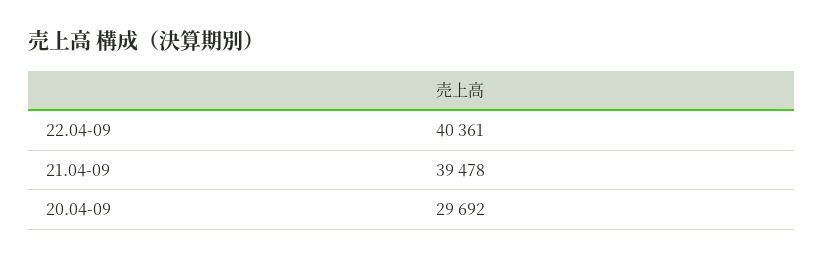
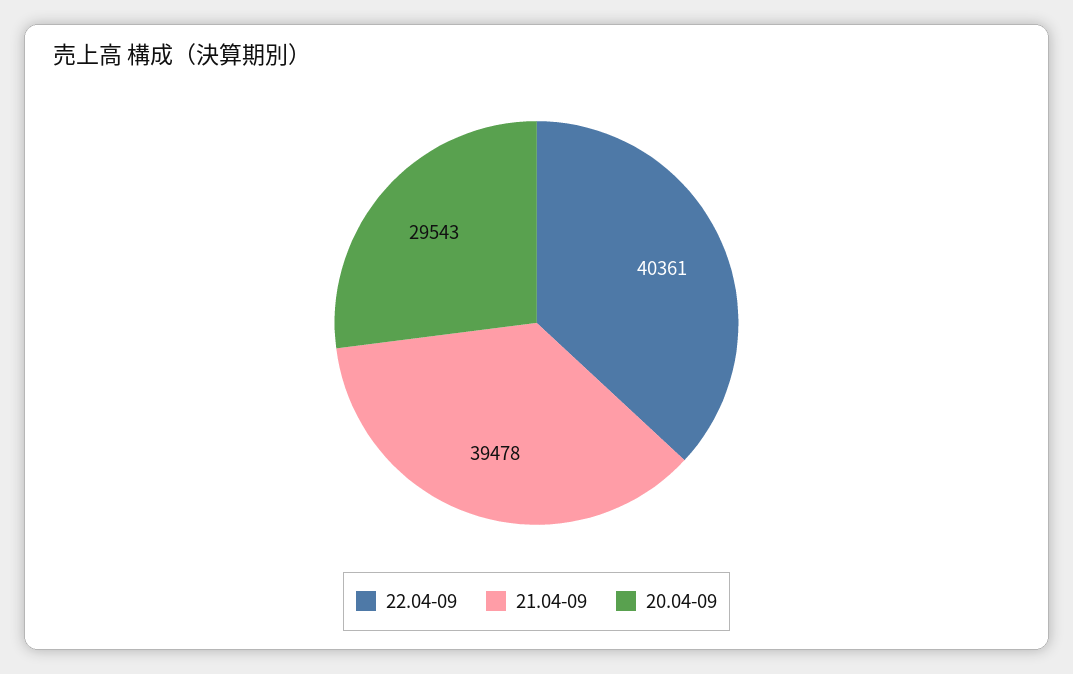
20.04-09: 29692 -> 29543

